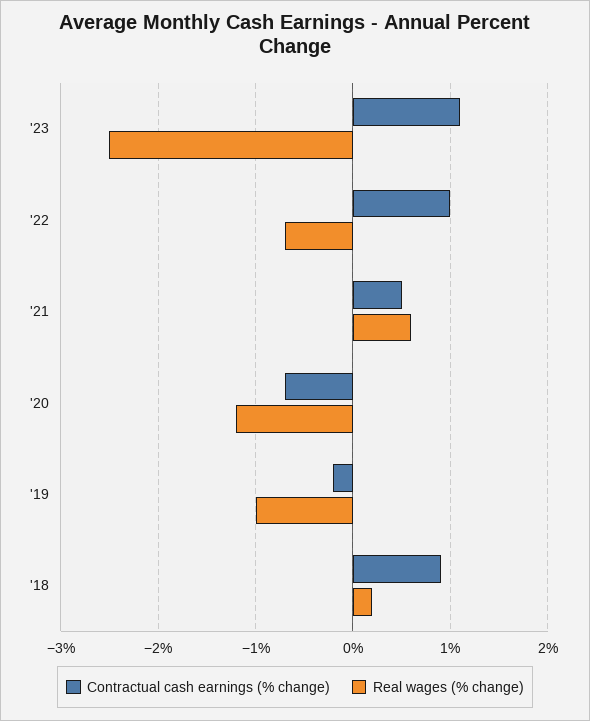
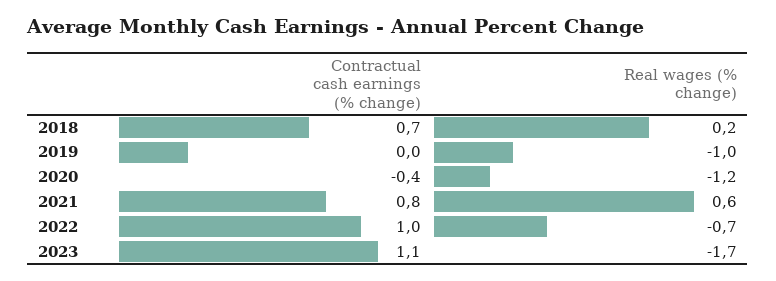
Real wages (% change), '23: -2.5 -> -1.7
Contractual cash earnings (% change), '21: 0.5 -> 0.8
Contractual cash earnings (% change), '20: -0.7 -> -0.4
Contractual cash earnings (% change), '19: -0.2 -> 0
Contractual cash earnings (% change), '18: 0.9 -> 0.7

